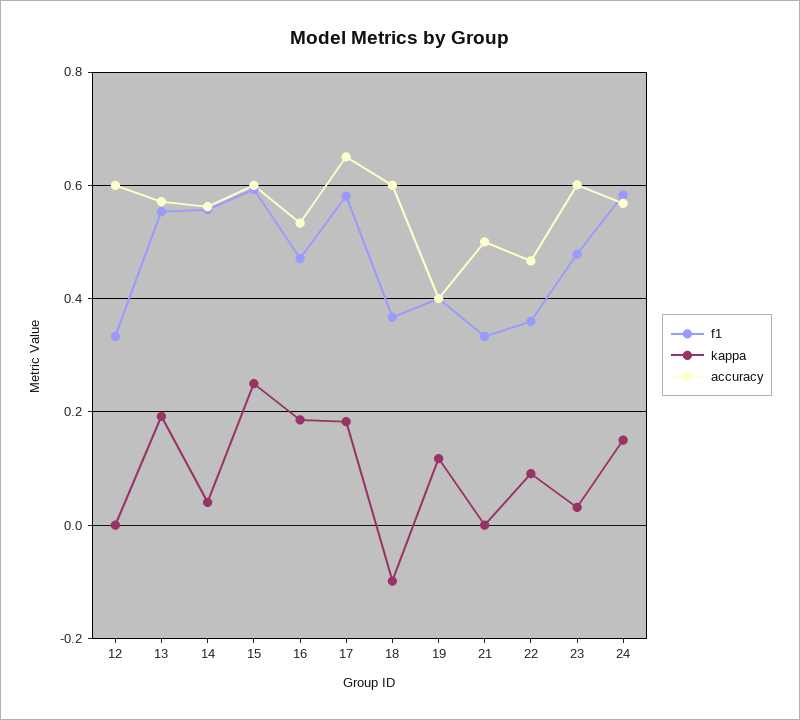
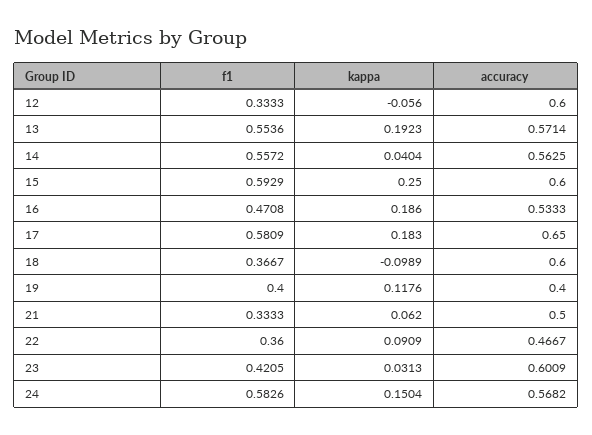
kappa, 12: 0 -> -0.056
kappa, 21: 0 -> 0.062
f1, 23: 0.48 -> 0.4205

